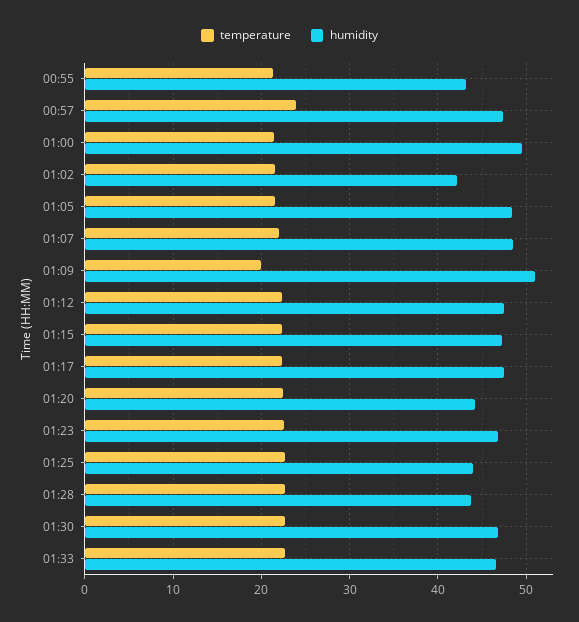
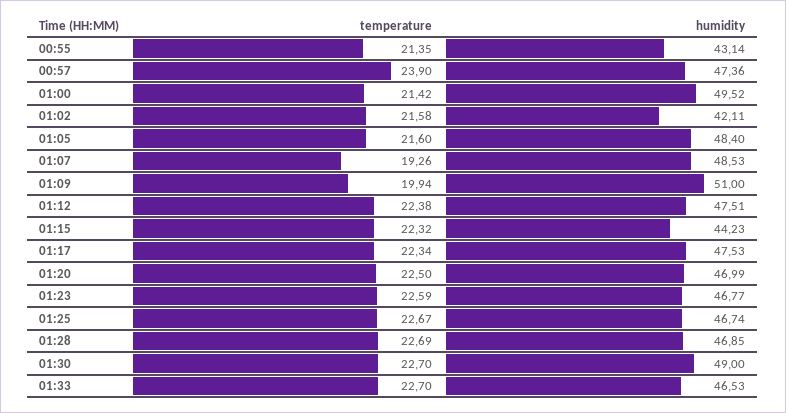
temperature, 01:07: 22 -> 19.26
humidity, 01:15: 47 -> 44.23
humidity, 01:20: 44 -> 46.99
humidity, 01:25: 44 -> 46.74
humidity, 01:28: 44 -> 46.85
humidity, 01:30: 47 -> 49

